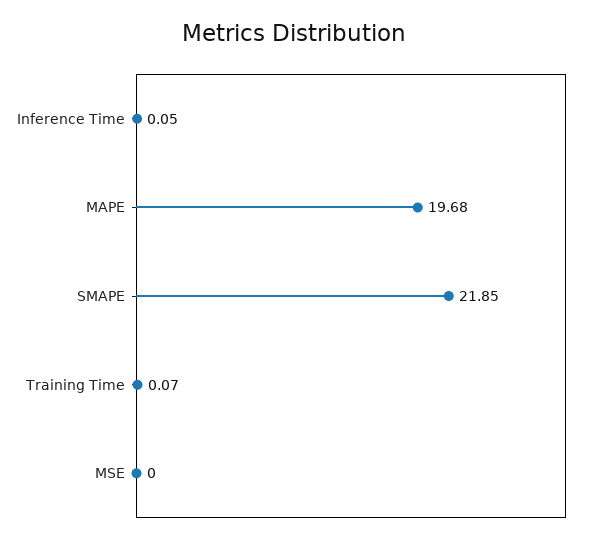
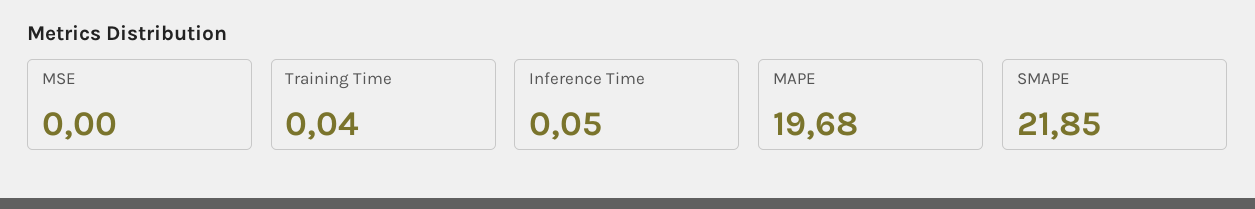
Training Time: 0.07 -> 0.04

